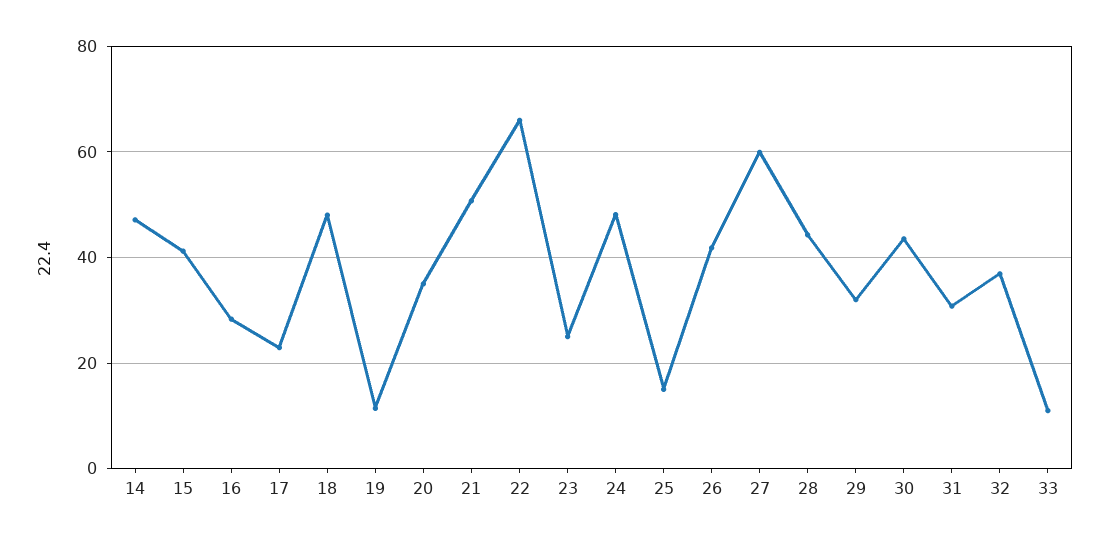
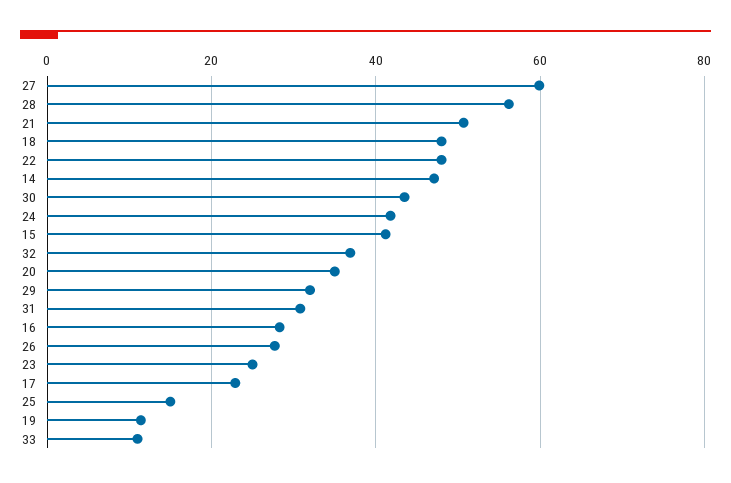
22: 66 -> 48
24: 48 -> 42
26: 42 -> 28
28: 44 -> 56

